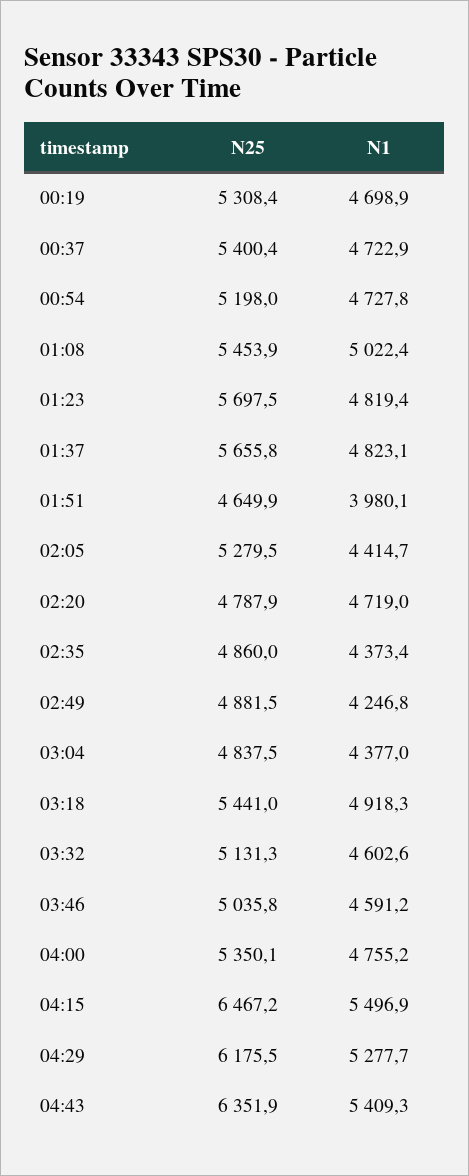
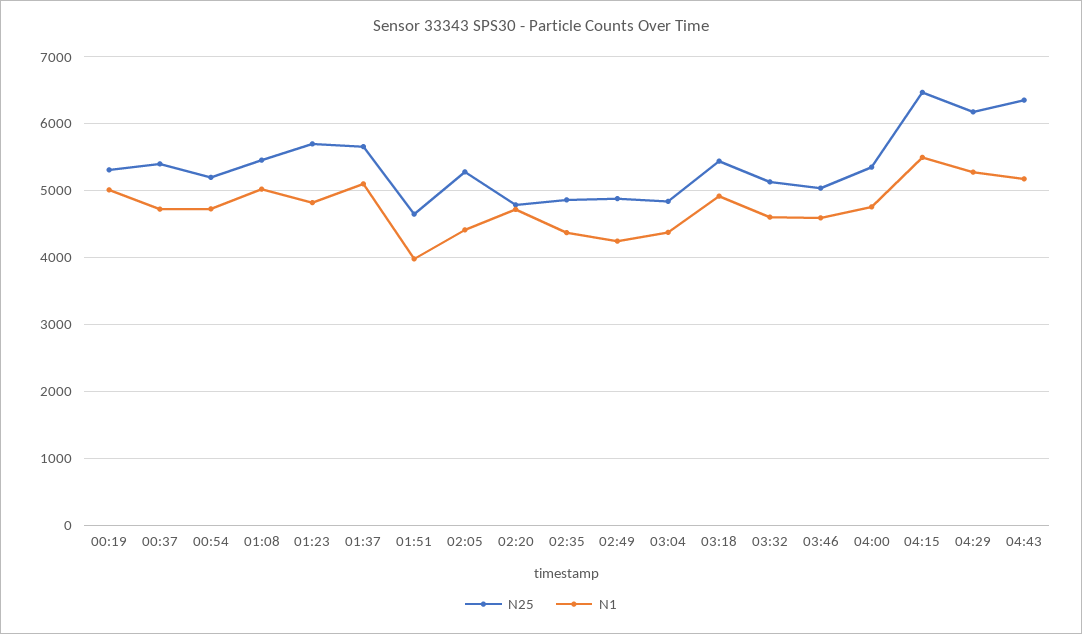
N1, 00:19: 4698.9 -> 5000
N1, 01:37: 4823.1 -> 5100
N1, 04:43: 5409.3 -> 5200

